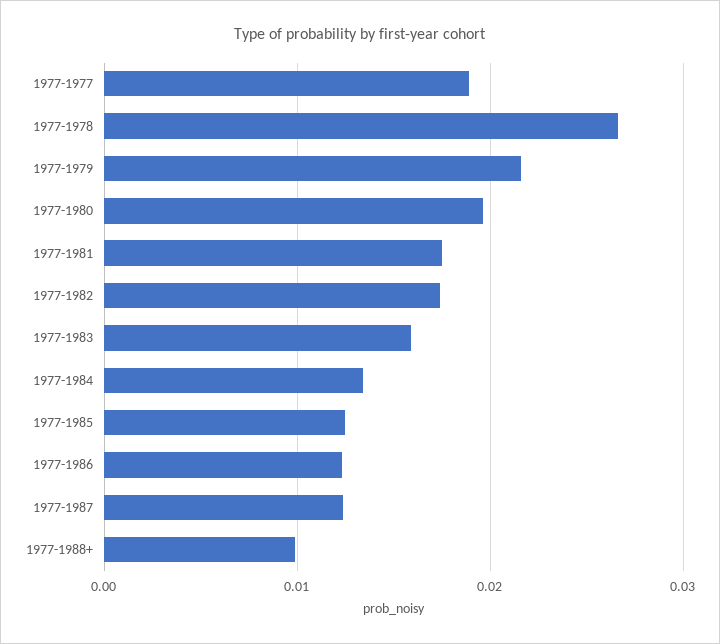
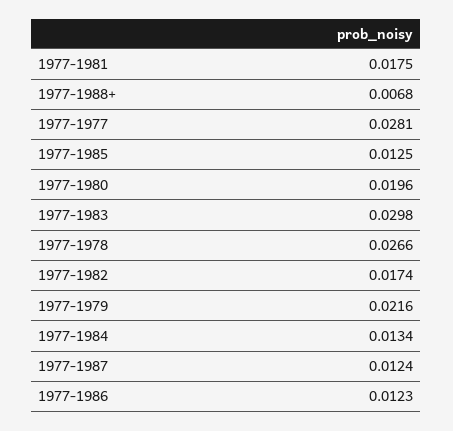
1977-1977: 0.019 -> 0.0281
1977-1983: 0.016 -> 0.0298
1977-1988+: 0.01 -> 0.0068

